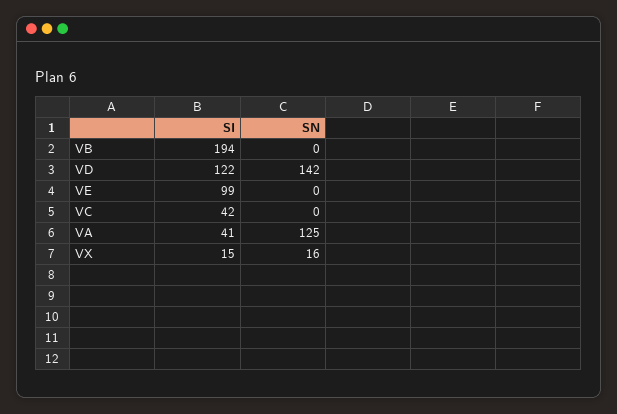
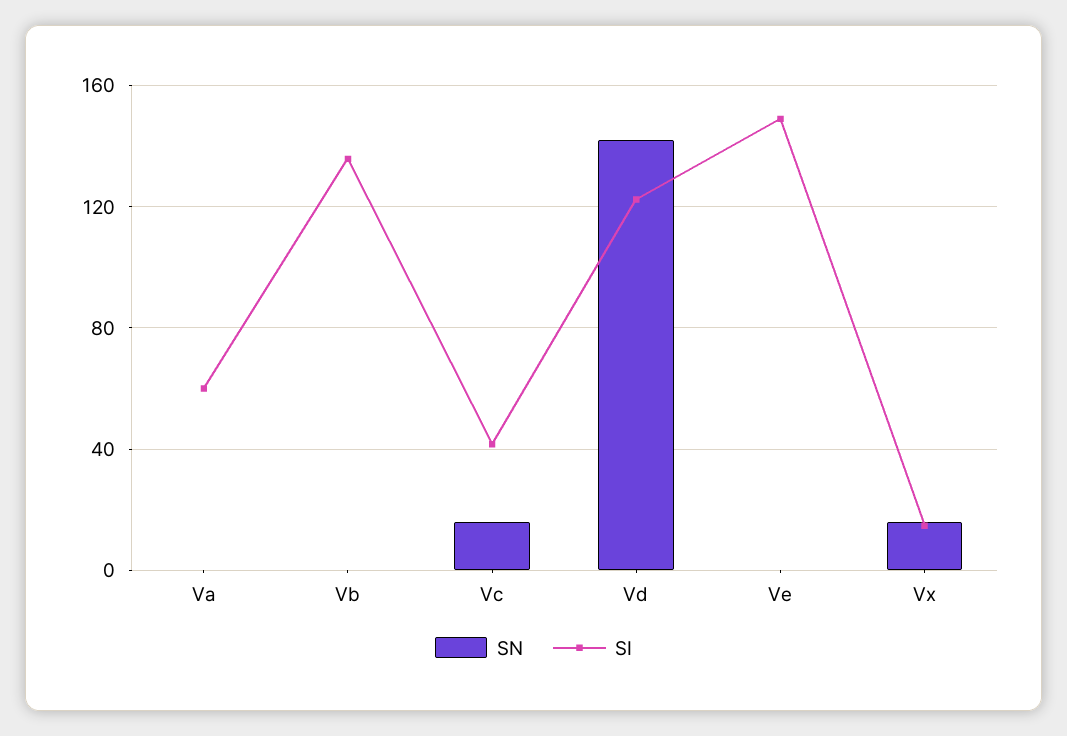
SI, VB: 194 -> 135
SI, VE: 99 -> 150
SN, VC: 0 -> 15
SI, VA: 41 -> 60
SN, VA: 125 -> 0

